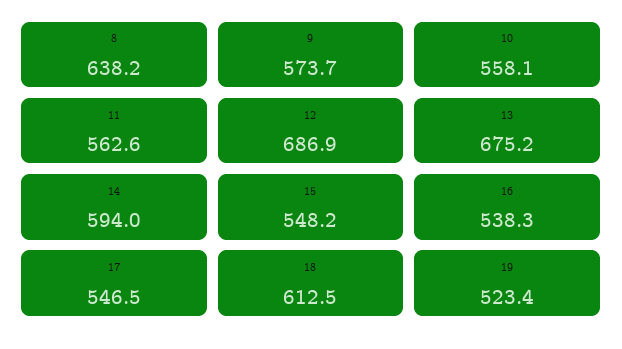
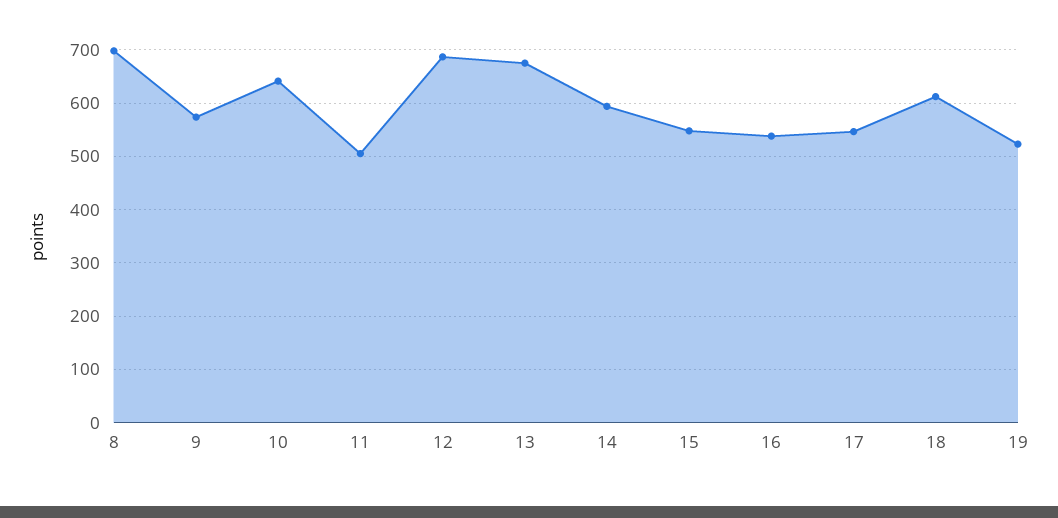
8: 638.2 -> 700
10: 558.1 -> 640
11: 562.6 -> 500

